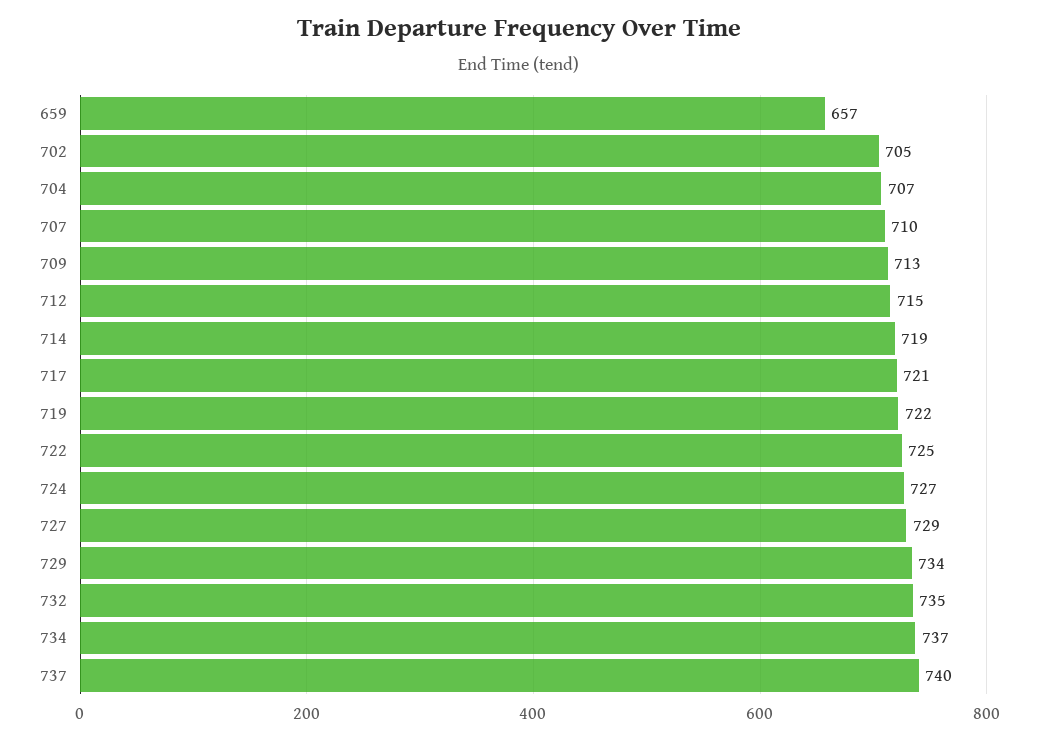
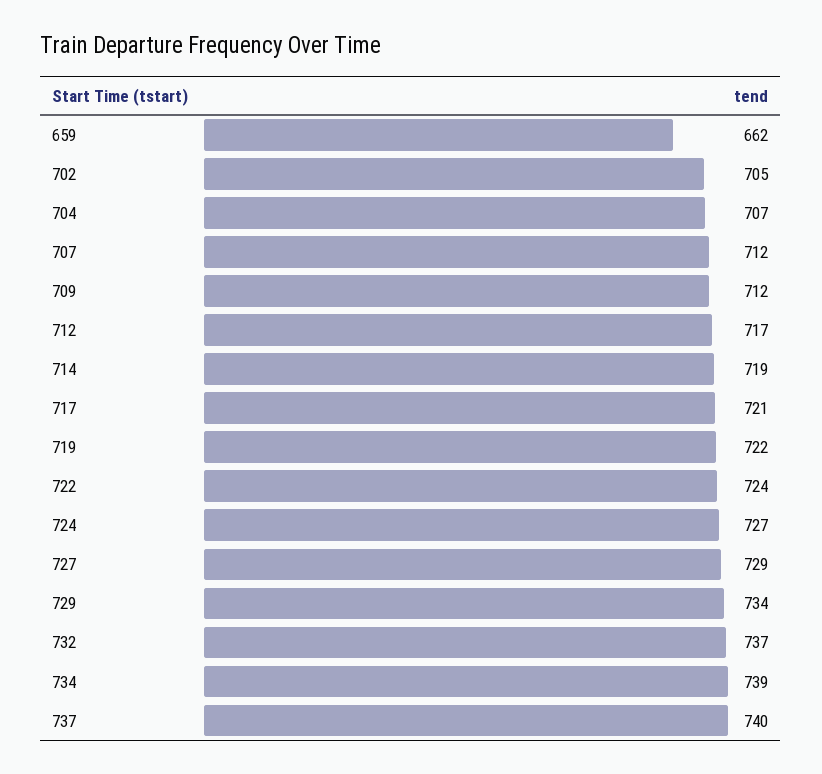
659: 657 -> 662
707: 710 -> 712
709: 713 -> 712
712: 715 -> 717
722: 725 -> 724
732: 735 -> 737
734: 737 -> 739

